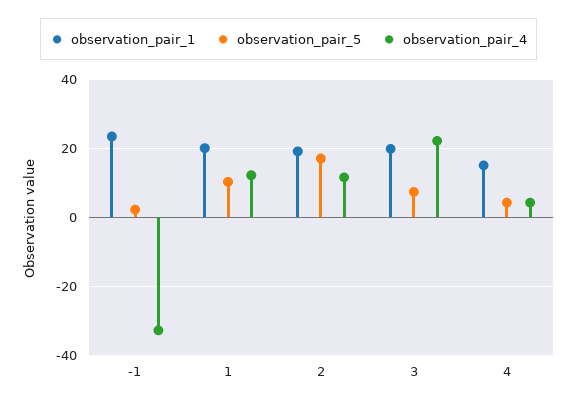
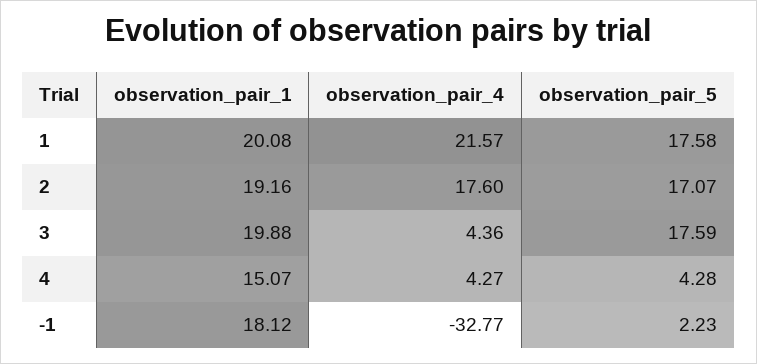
observation_pair_1, -1: 24 -> 18.12
observation_pair_5, 1: 10 -> 17.58
observation_pair_4, 1: 12 -> 21.57
observation_pair_4, 2: 12 -> 17.6
observation_pair_5, 3: 8 -> 17.59
observation_pair_4, 3: 22 -> 4.36

